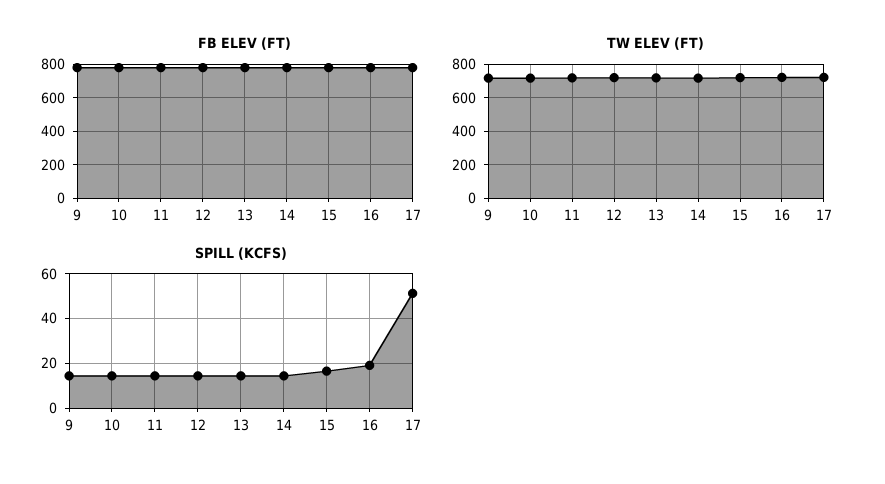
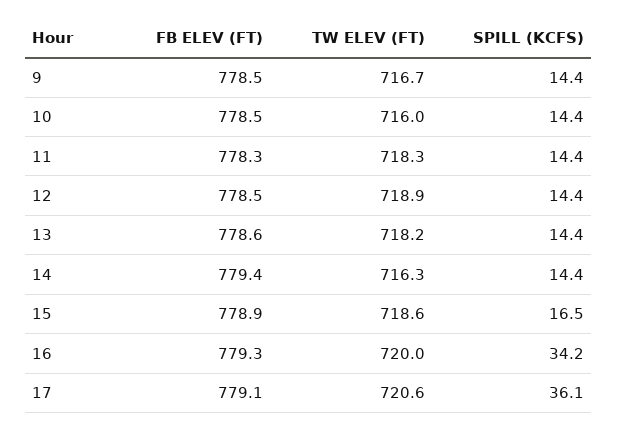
SPILL (KCFS), 16: 20 -> 34.2
SPILL (KCFS), 17: 50 -> 36.1

